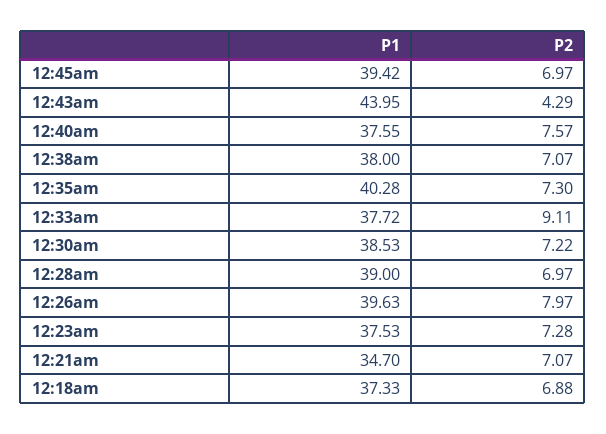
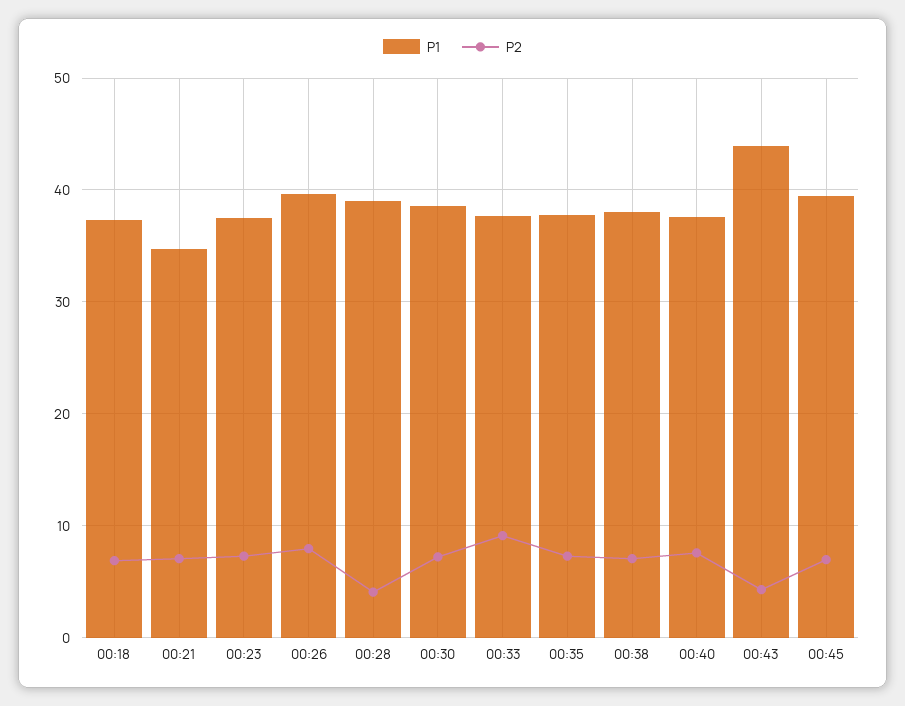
P1, 12:35am: 40.28 -> 38
P2, 12:28am: 6.97 -> 4

